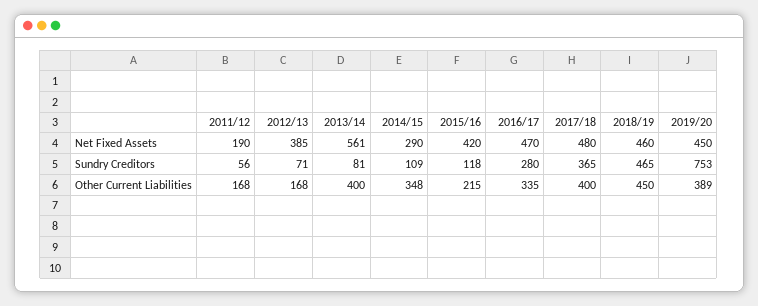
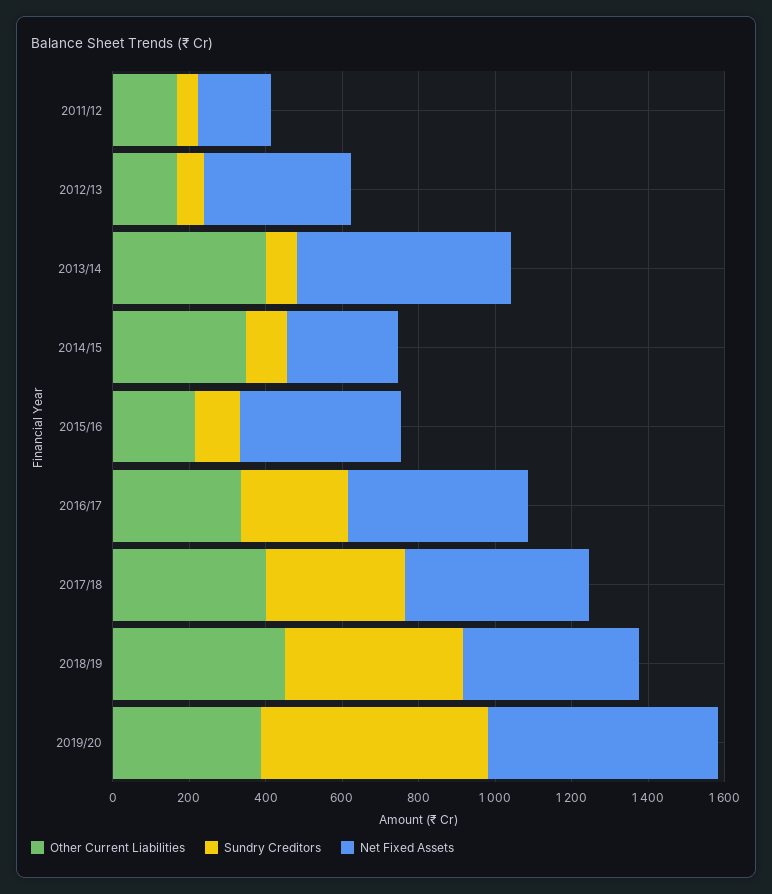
Net Fixed Assets, 2019/20: 450 -> 600
Sundry Creditors, 2019/20: 753 -> 600

